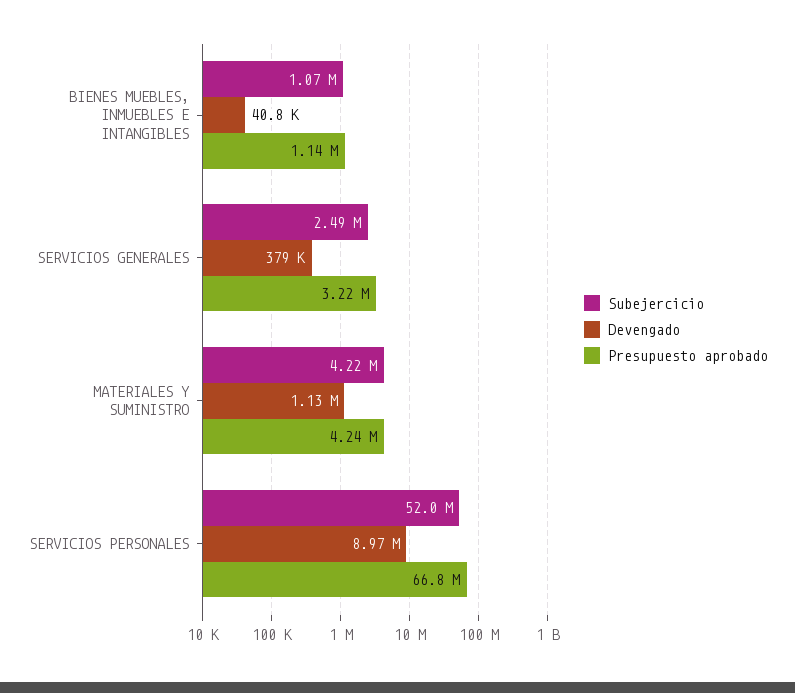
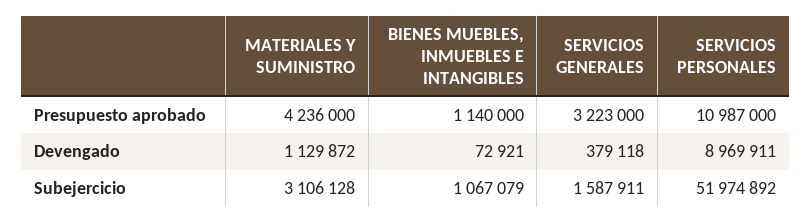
Devengado, BIENES MUEBLES, INMUEBLES E INTANGIBLES: 40800 -> 72921
Subejercicio, SERVICIOS GENERALES: 2490000 -> 1587911
Subejercicio, MATERIALES Y SUMINISTRO: 4220000 -> 3106128
Presupuesto aprobado, SERVICIOS PERSONALES: 66800000 -> 10987000

